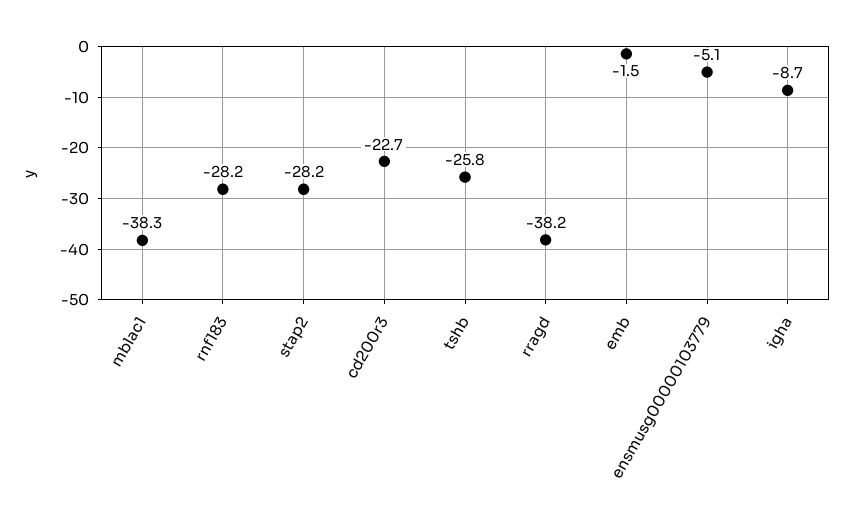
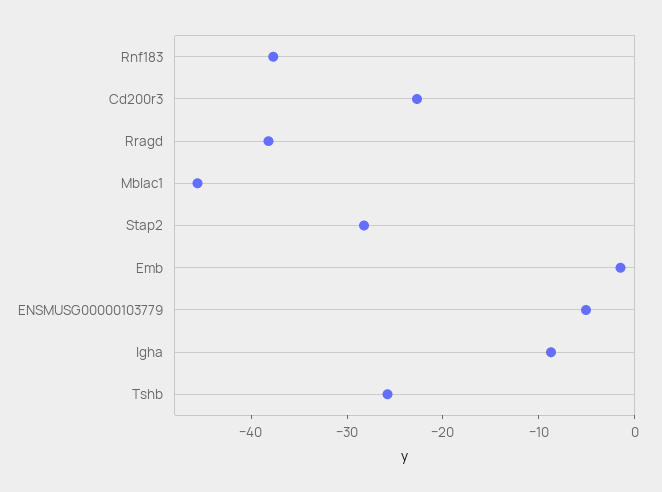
mblac1: -38.3 -> -46
rnf183: -28.2 -> -38

